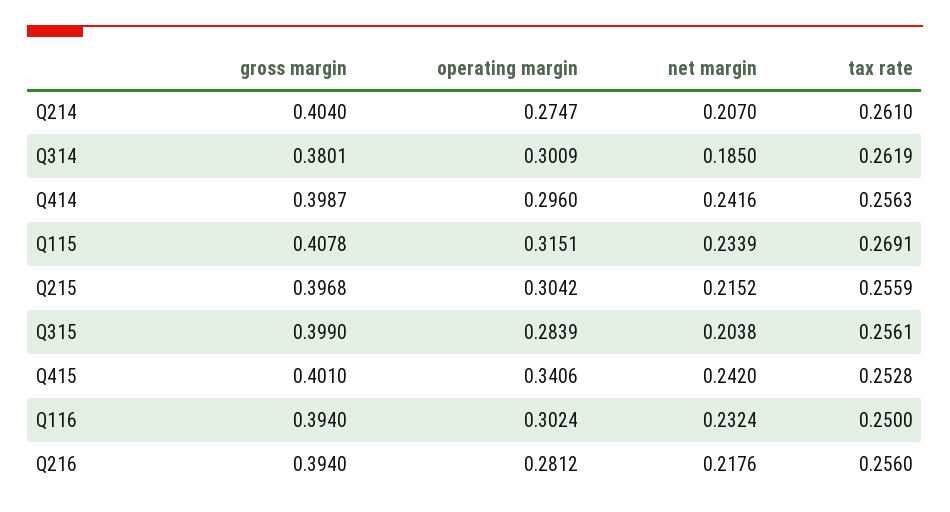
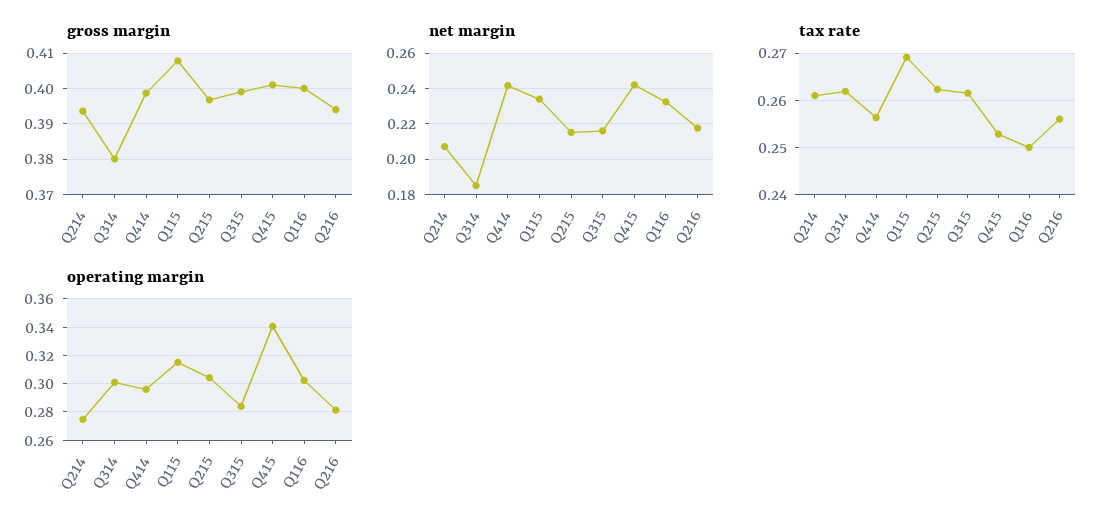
gross margin, Q214: 0.404 -> 0.394
tax rate, Q215: 0.2559 -> 0.262
net margin, Q315: 0.2038 -> 0.215
tax rate, Q315: 0.2561 -> 0.262
gross margin, Q116: 0.394 -> 0.4

